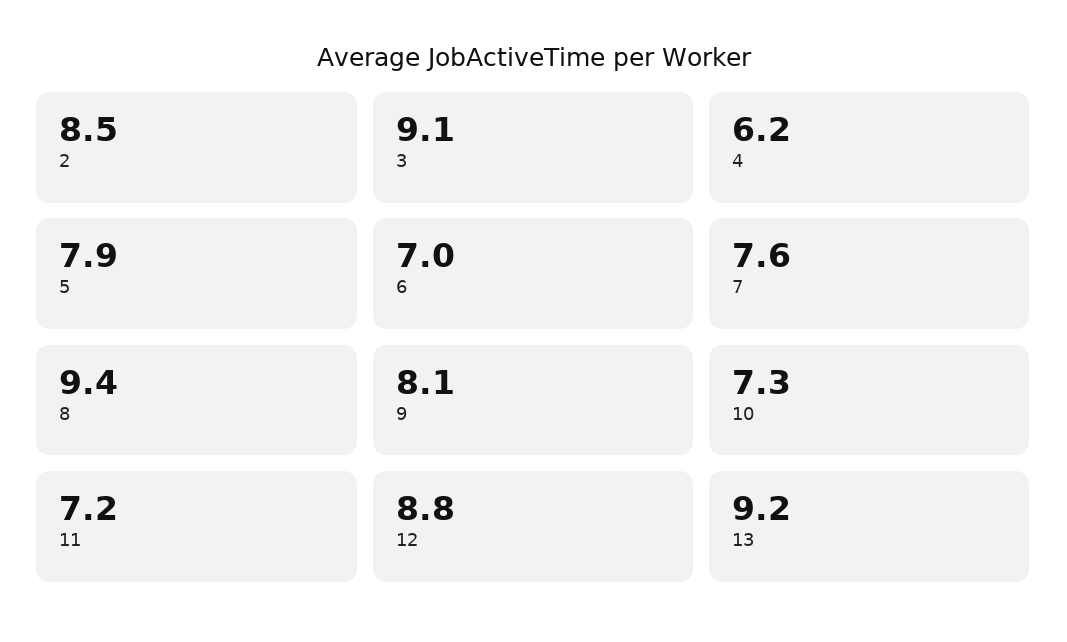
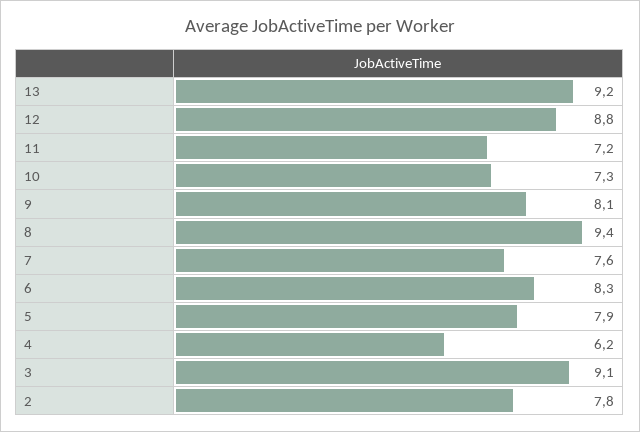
2: 8.5 -> 7.8
6: 7 -> 8.3

